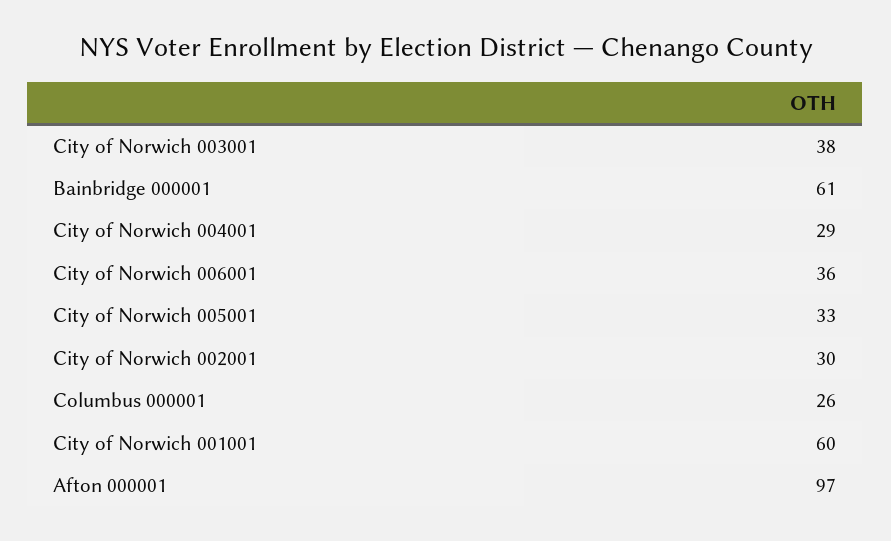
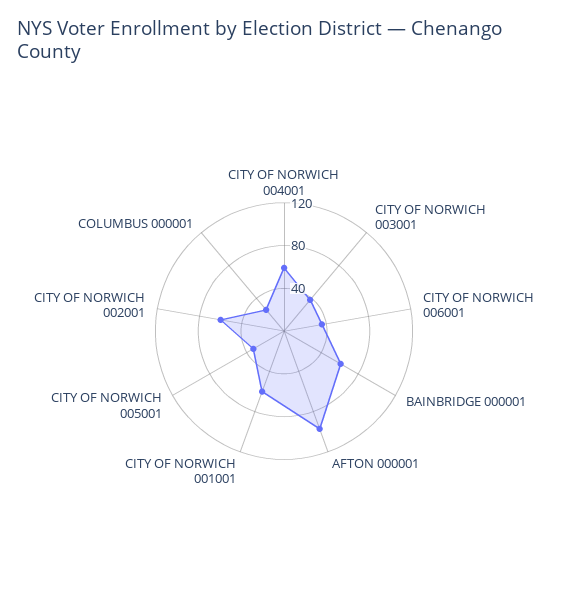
City of Norwich 004001: 29 -> 60
City of Norwich 002001: 30 -> 60

